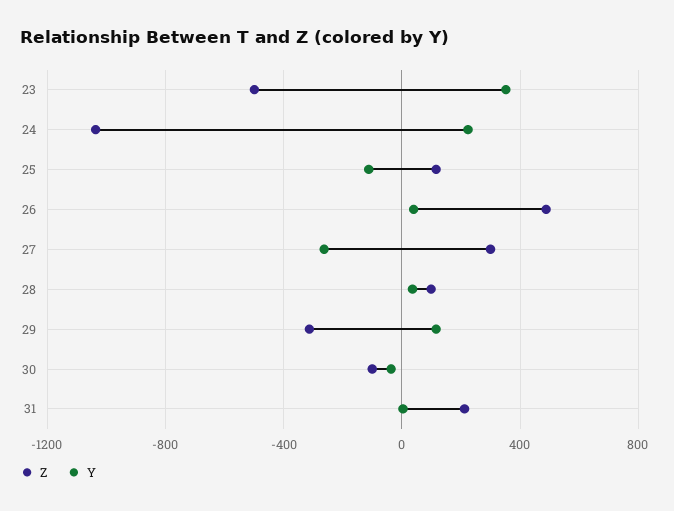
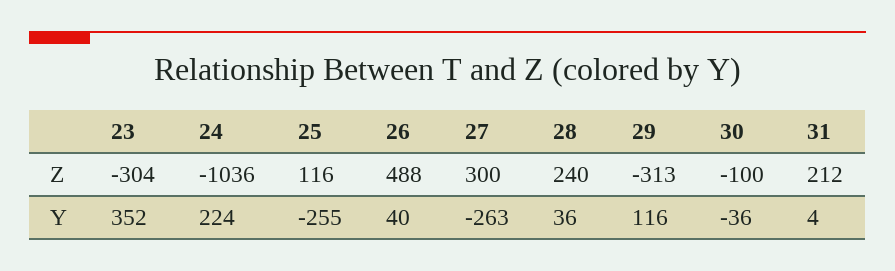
Z, 23: -500 -> -304
Y, 25: -100 -> -255
Z, 28: 100 -> 240

